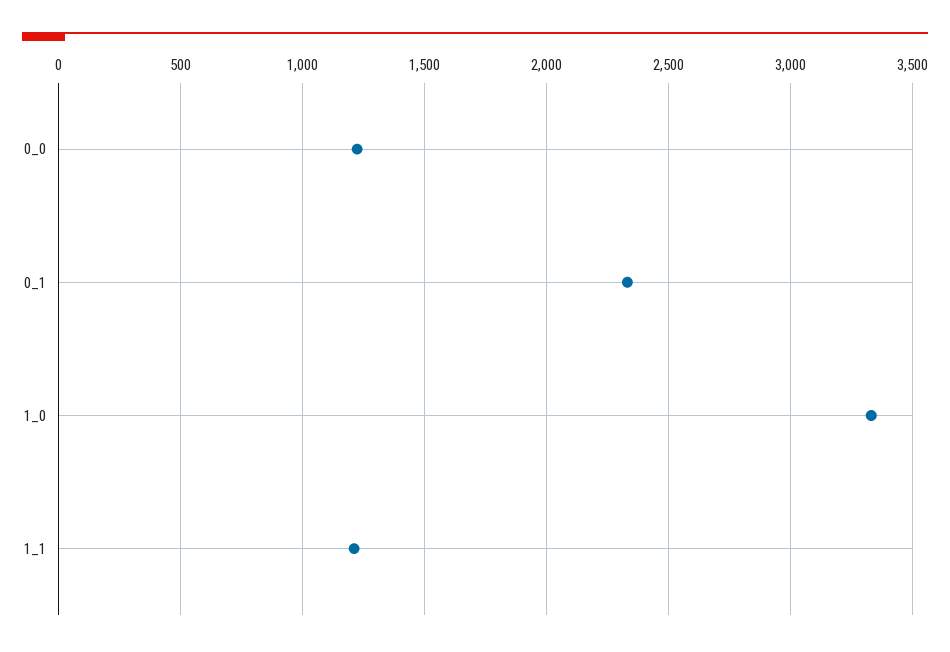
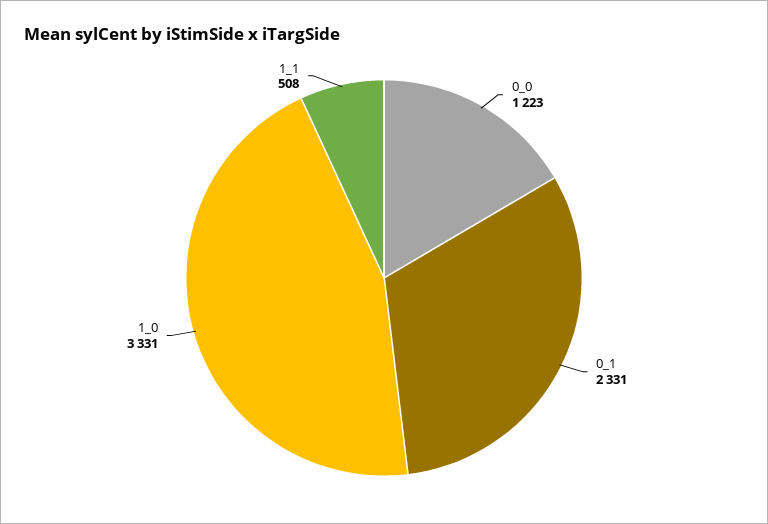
1_1: 1200 -> 508

